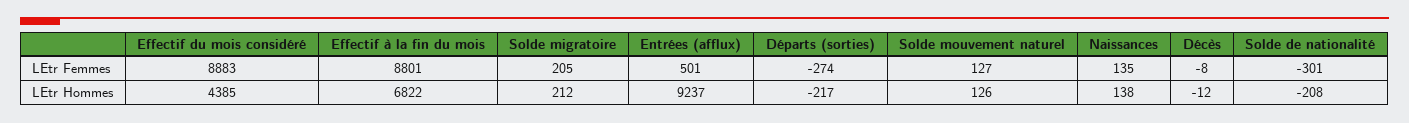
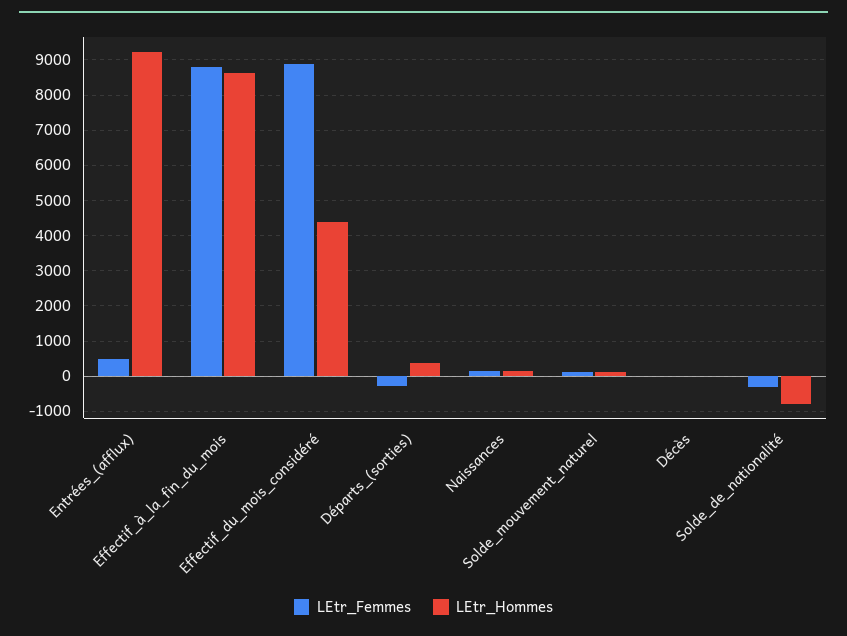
LEtr Femmes, Solde migratoire: 205 -> none
LEtr Hommes, Effectif à la fin du mois: 6822 -> 8600
LEtr Hommes, Solde migratoire: 212 -> none
LEtr Hommes, Départs (sorties): -217 -> 400
LEtr Hommes, Solde de nationalité: -208 -> -800

